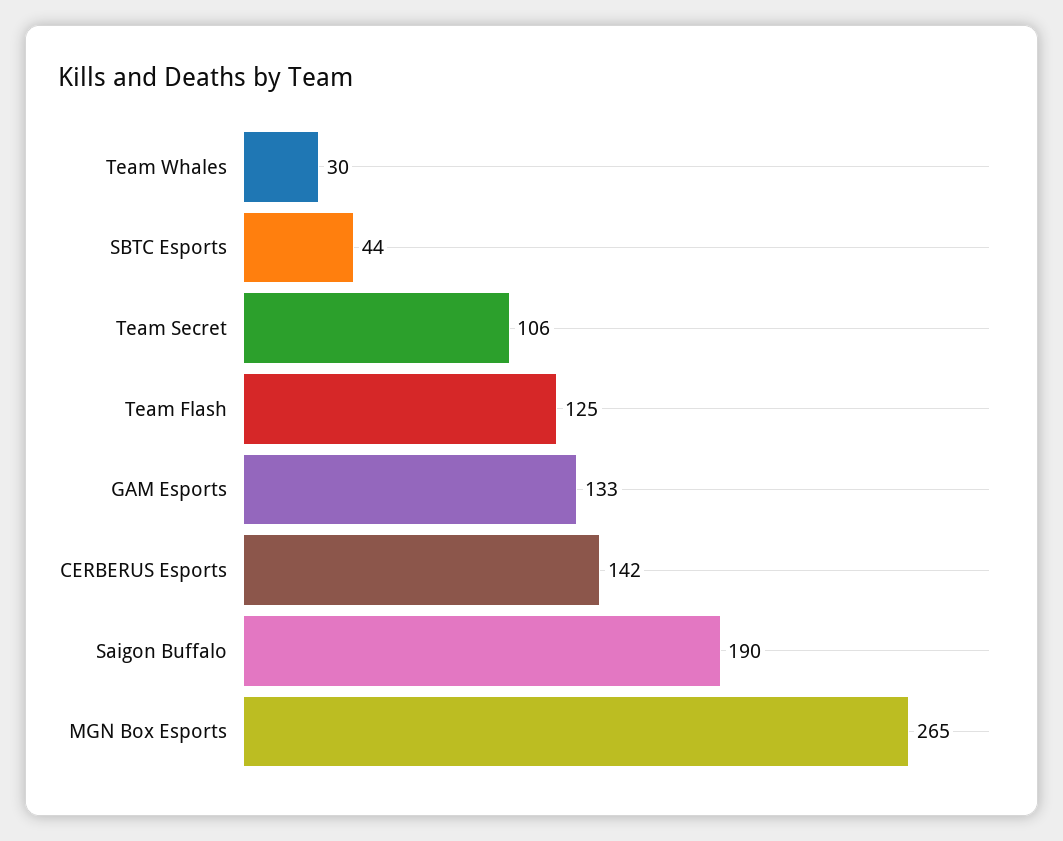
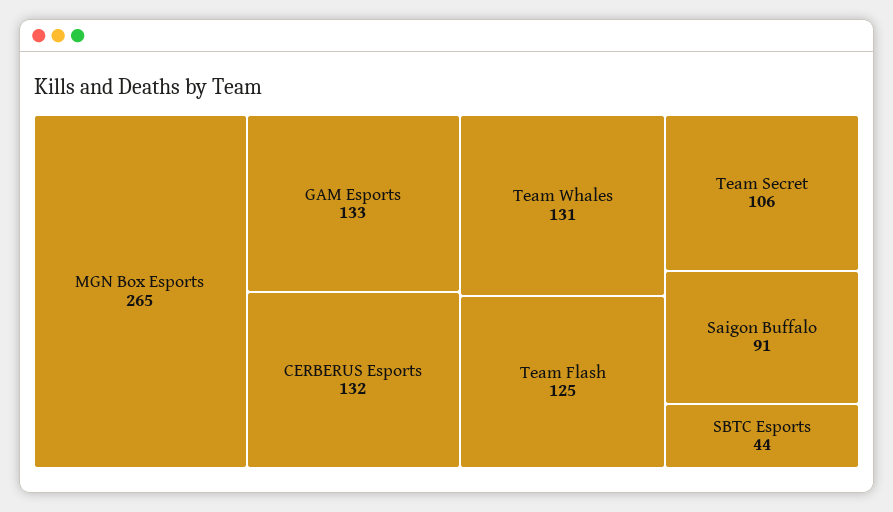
Team Whales: 30 -> 131
CERBERUS Esports: 142 -> 132
Saigon Buffalo: 190 -> 91

